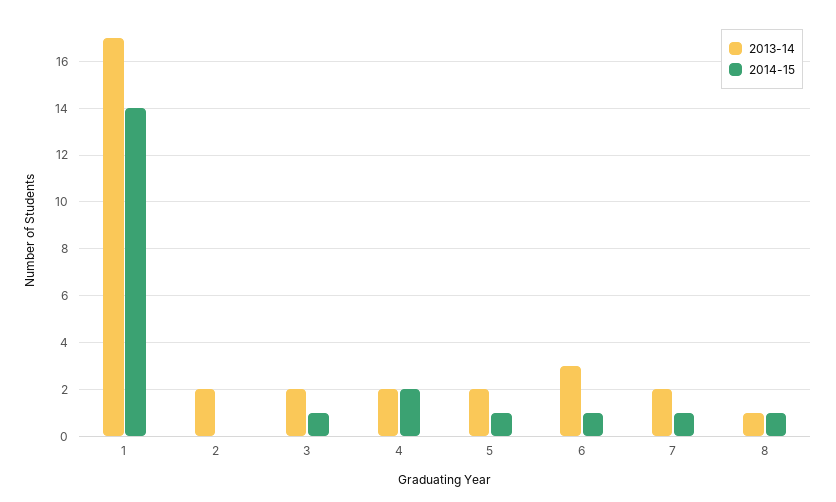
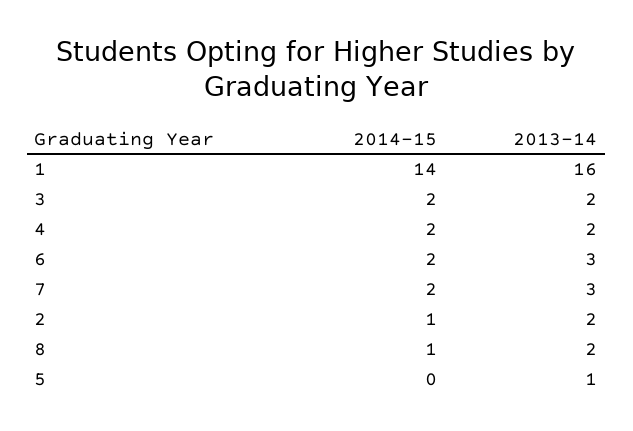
2013-14, 1: 17 -> 16
2014-15, 2: 0 -> 1
2014-15, 3: 1 -> 2
2013-14, 5: 2 -> 1
2014-15, 5: 1 -> 0
2014-15, 6: 1 -> 2
2013-14, 7: 2 -> 3
2014-15, 7: 1 -> 2
2013-14, 8: 1 -> 2

